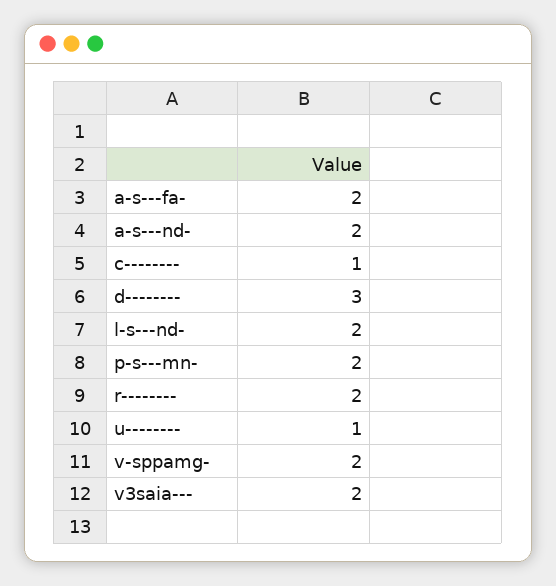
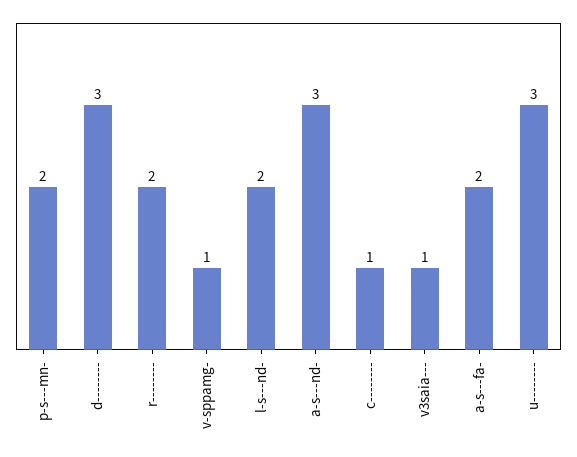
a-s---nd-: 2 -> 3
u--------: 1 -> 3
v-sppamg-: 2 -> 1
v3saia---: 2 -> 1

